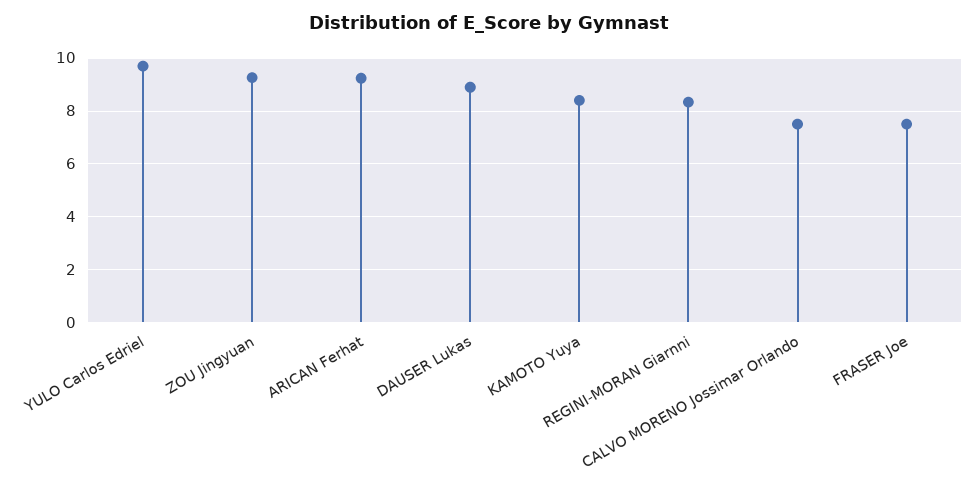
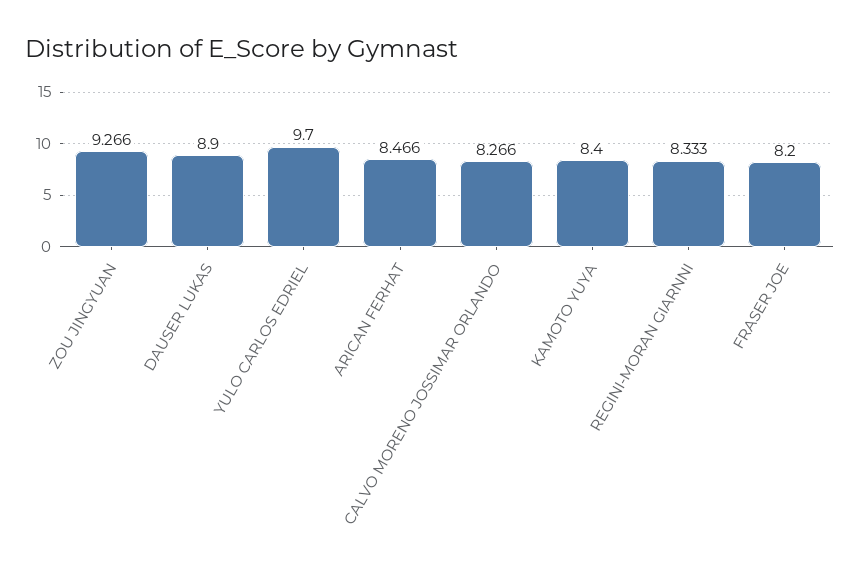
ARICAN Ferhat: 9.25 -> 8.466
CALVO MORENO Jossimar Orlando: 7.5 -> 8.266
FRASER Joe: 7.5 -> 8.2

